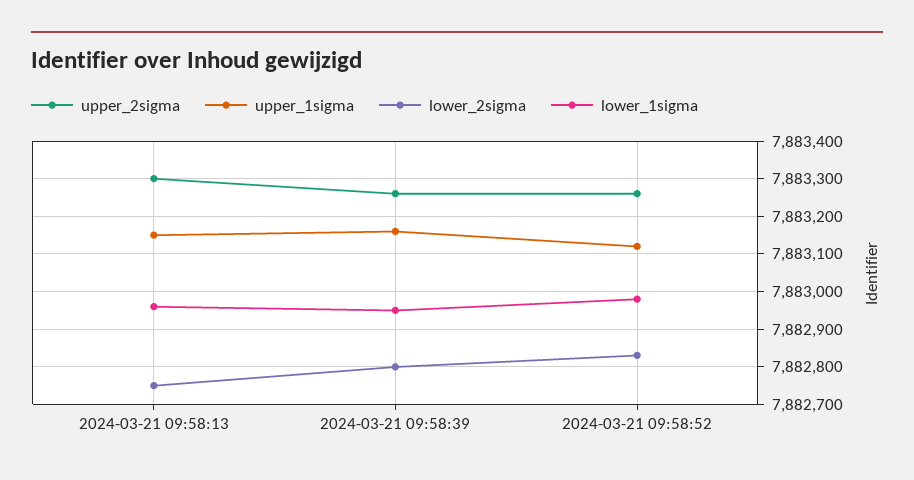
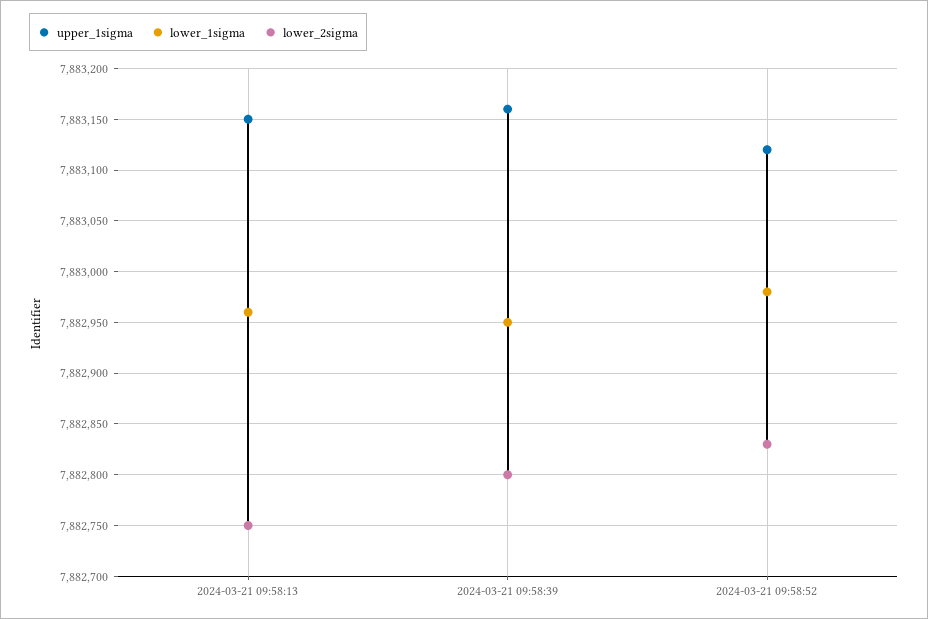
upper_2sigma, 2024-03-21 09:58:13: 7883300 -> none
upper_2sigma, 2024-03-21 09:58:39: 7883260 -> none
upper_2sigma, 2024-03-21 09:58:52: 7883260 -> none

